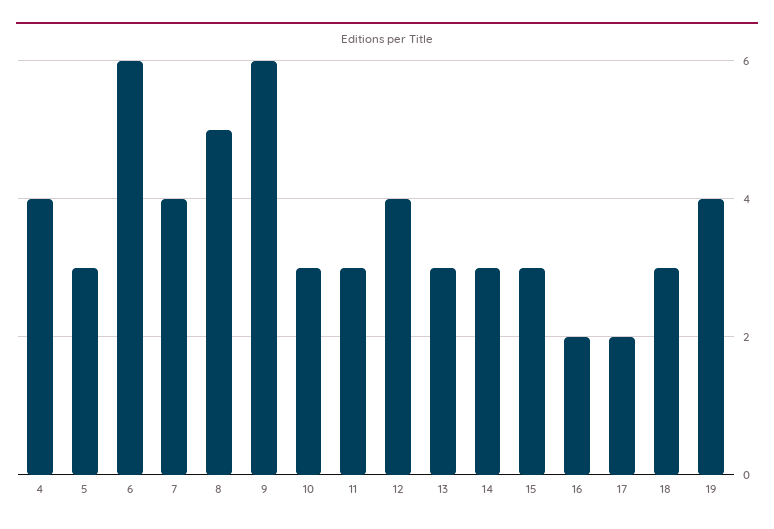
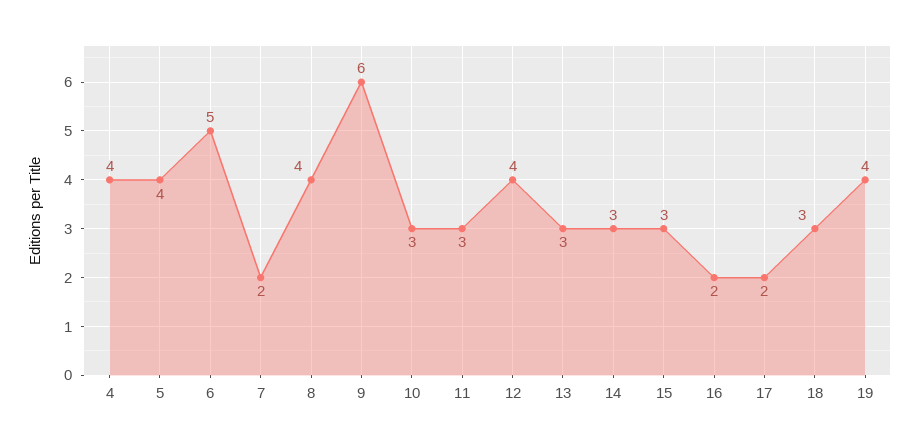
5: 3 -> 4
6: 6 -> 5
7: 4 -> 2
8: 5 -> 4

